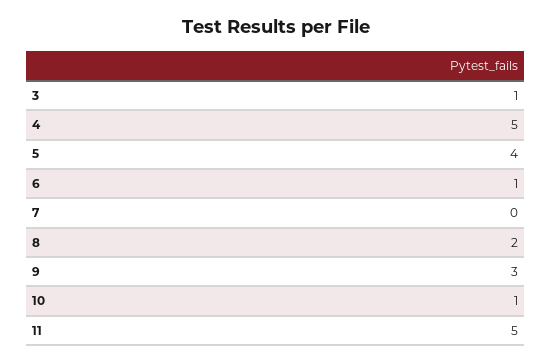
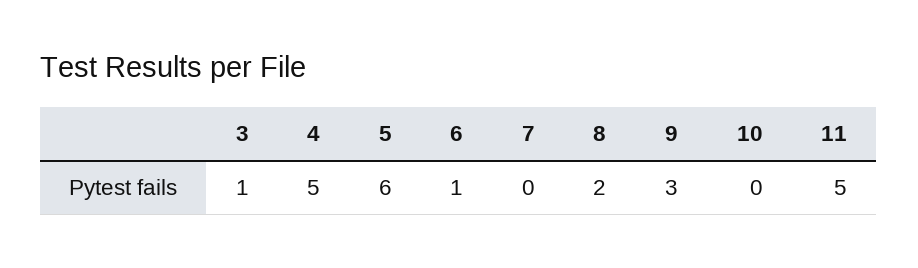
5: 4 -> 6
10: 1 -> 0

